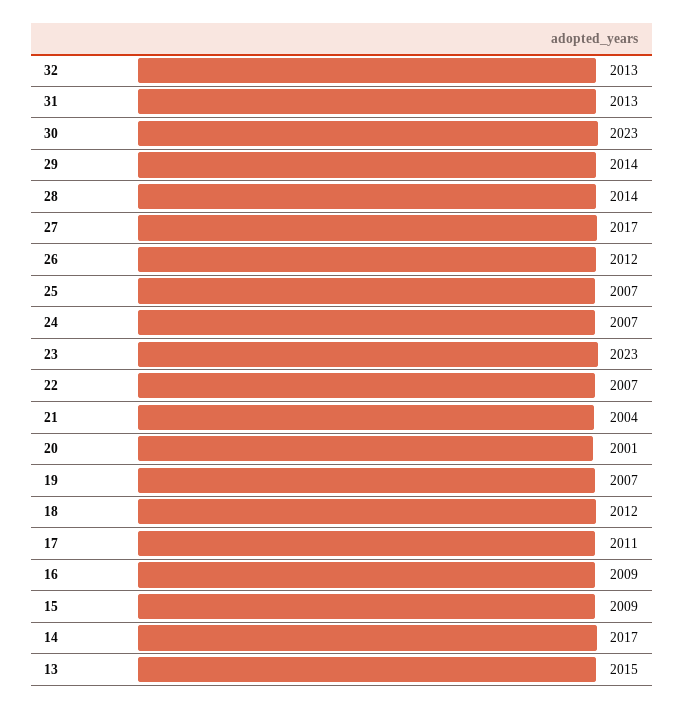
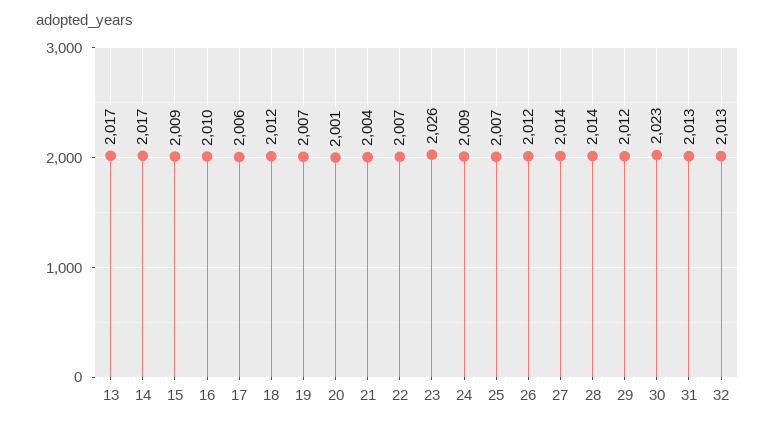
29: 2014 -> 2012
27: 2017 -> 2014
24: 2007 -> 2009
23: 2023 -> 2026
17: 2011 -> 2006
16: 2009 -> 2010
13: 2015 -> 2017

